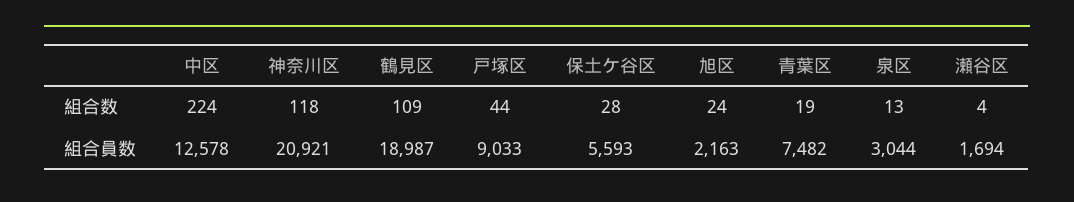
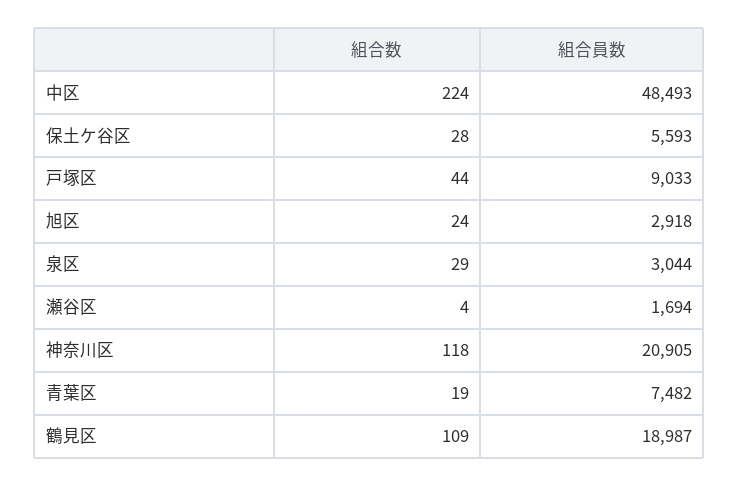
泉区, 組合数: 13 -> 29
中区, 組合員数: 12578 -> 48493
神奈川区, 組合員数: 20921 -> 20905
旭区, 組合員数: 2163 -> 2918

